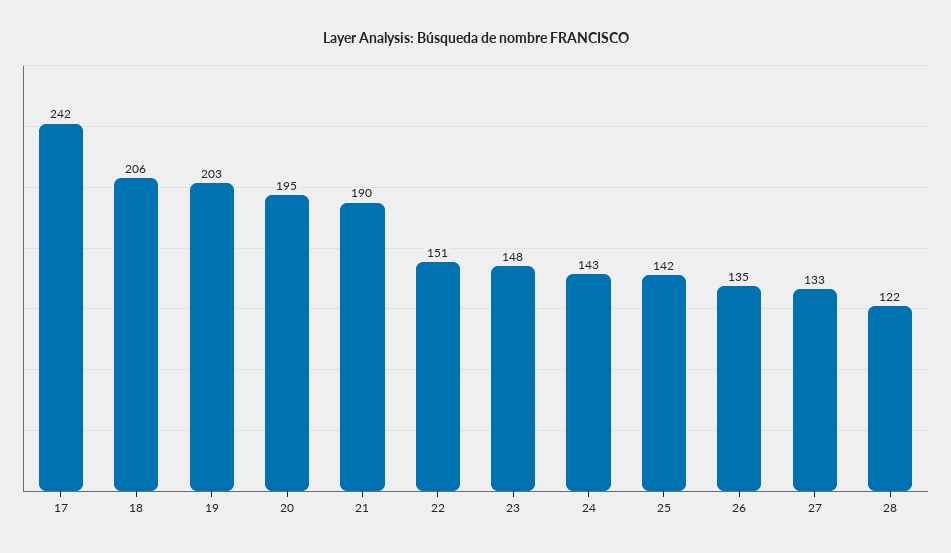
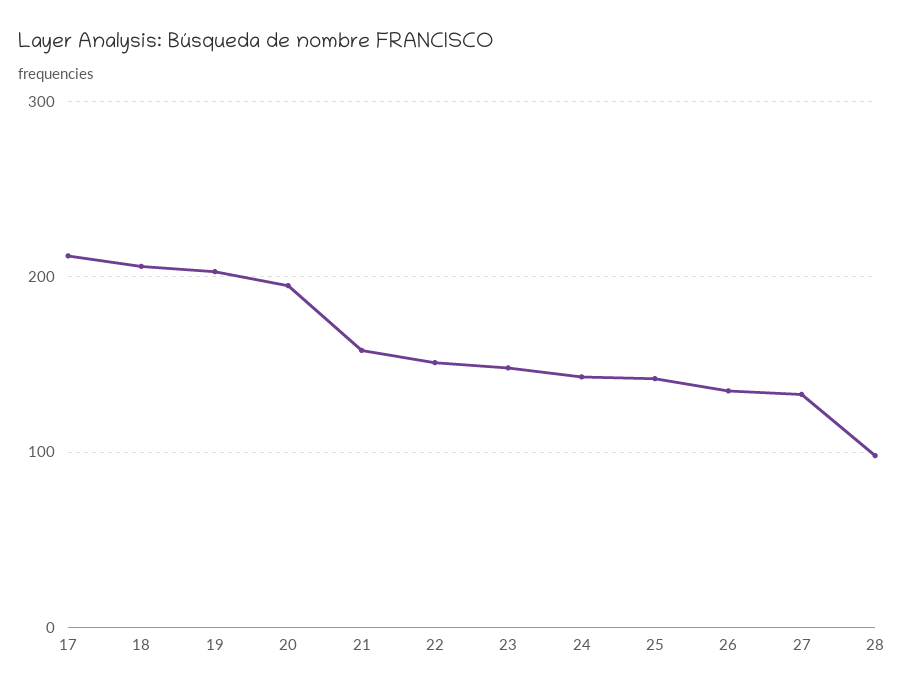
17: 242 -> 210
21: 190 -> 160
28: 122 -> 100

